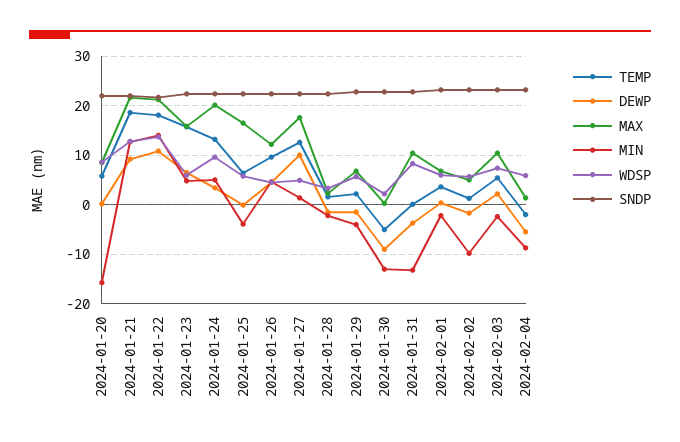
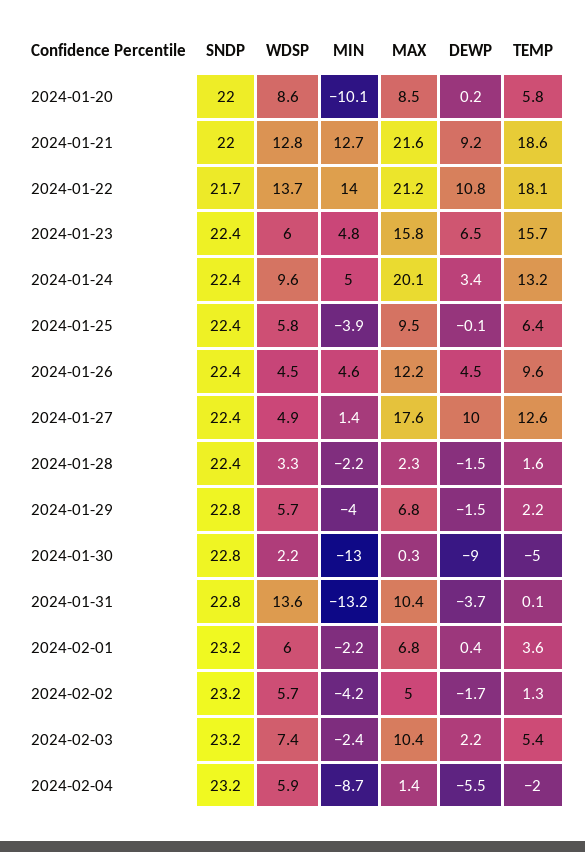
MIN, 2024-01-20: -16 -> -10.1
MAX, 2024-01-25: 16 -> 9.5
WDSP, 2024-01-31: 8 -> 13.6
MIN, 2024-02-02: -10 -> -4.2

